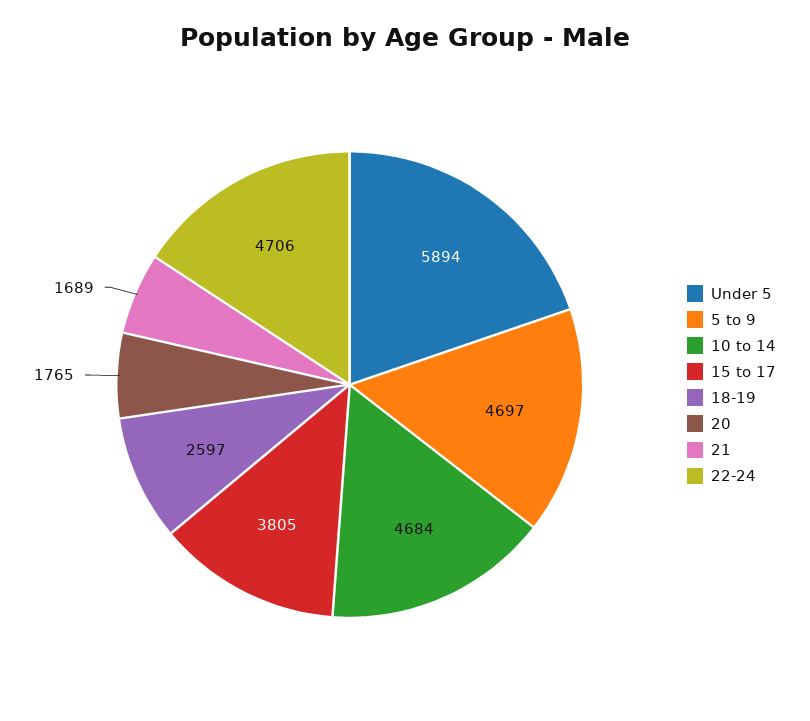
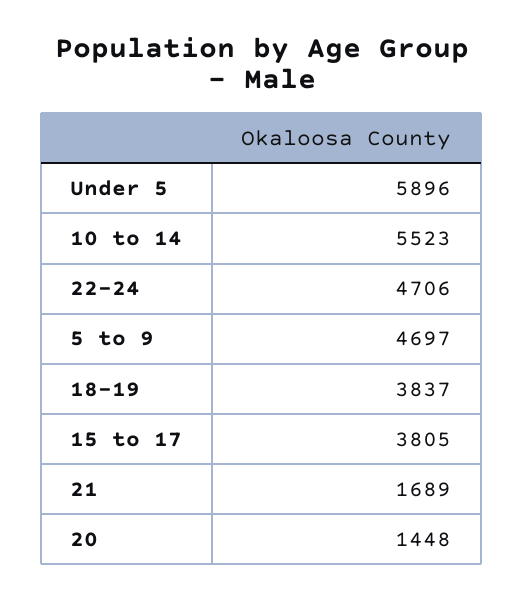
Under 5: 5894 -> 5896
10 to 14: 4684 -> 5523
18-19: 2597 -> 3837
20: 1765 -> 1448

